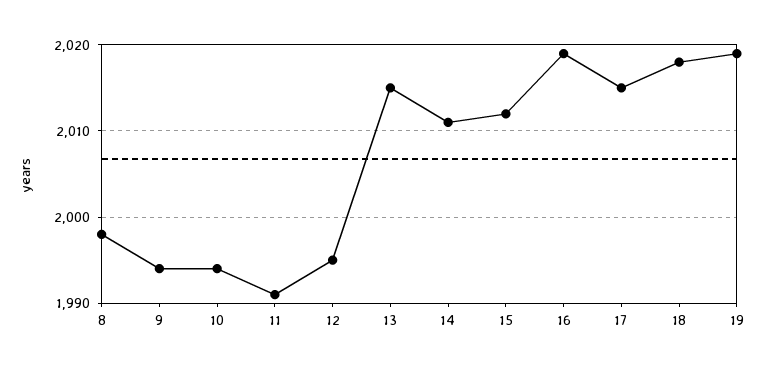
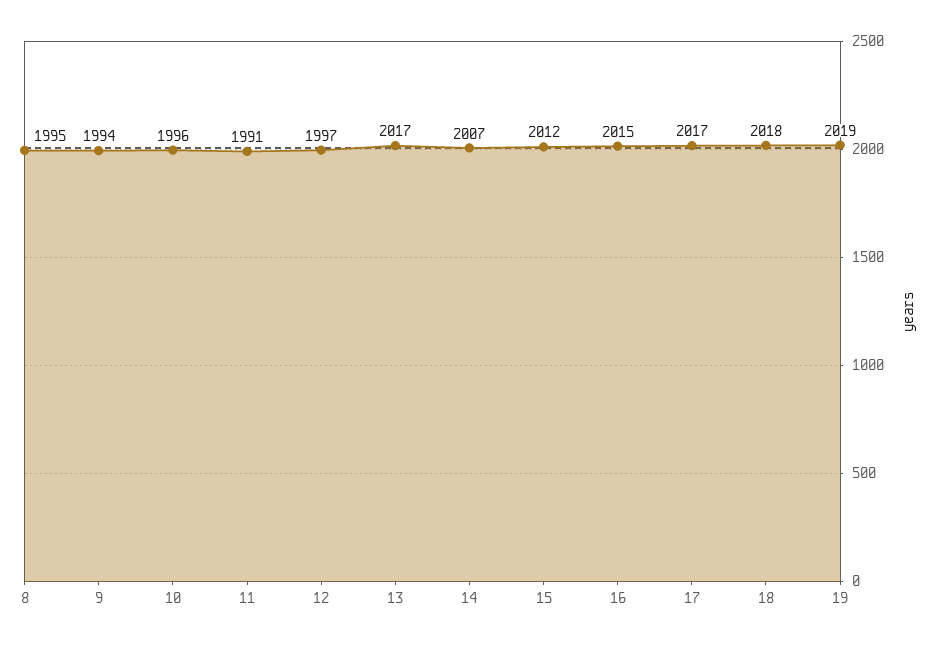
8: 1998 -> 1995
10: 1994 -> 1996
12: 1995 -> 1997
13: 2015 -> 2017
14: 2011 -> 2007
16: 2019 -> 2015
17: 2015 -> 2017

